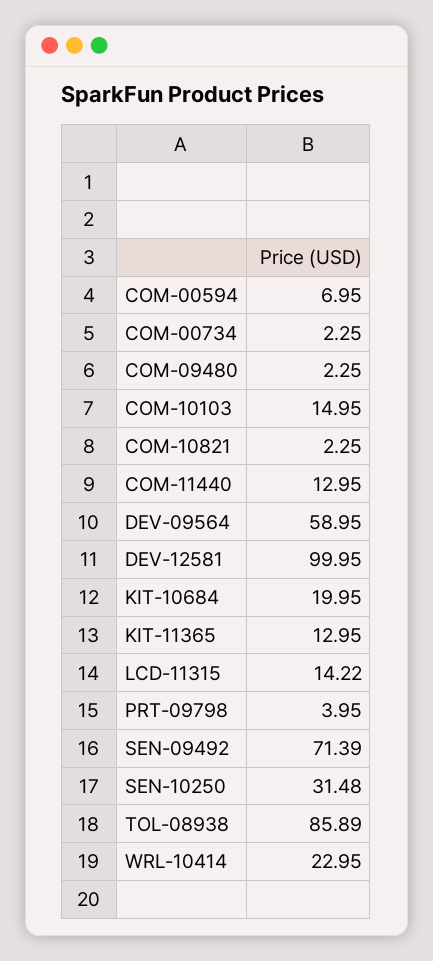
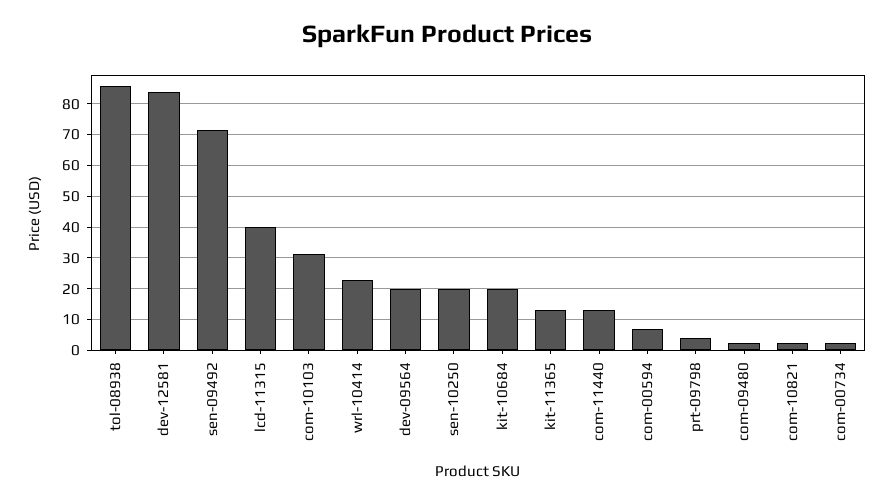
COM-10103: 14.95 -> 32
DEV-09564: 58.95 -> 20
DEV-12581: 99.95 -> 84
LCD-11315: 14.22 -> 40
SEN-10250: 31.48 -> 20

